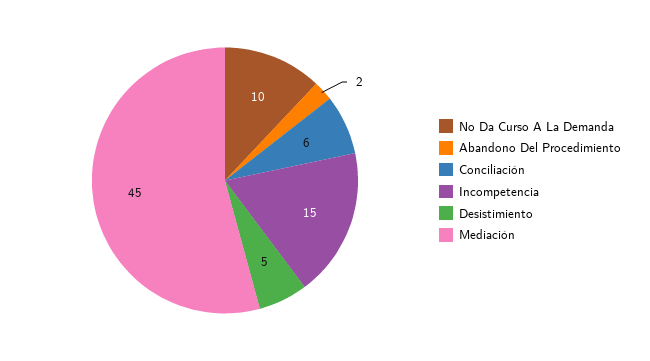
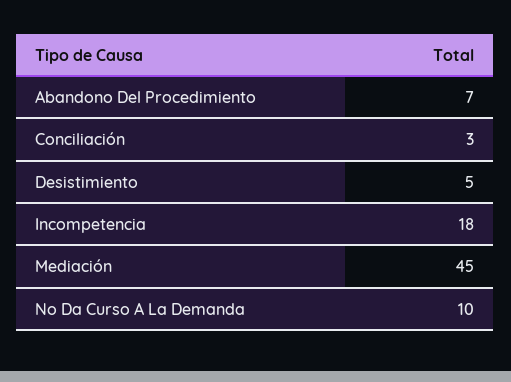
Abandono Del Procedimiento: 2 -> 7
Conciliación: 6 -> 3
Incompetencia: 15 -> 18

